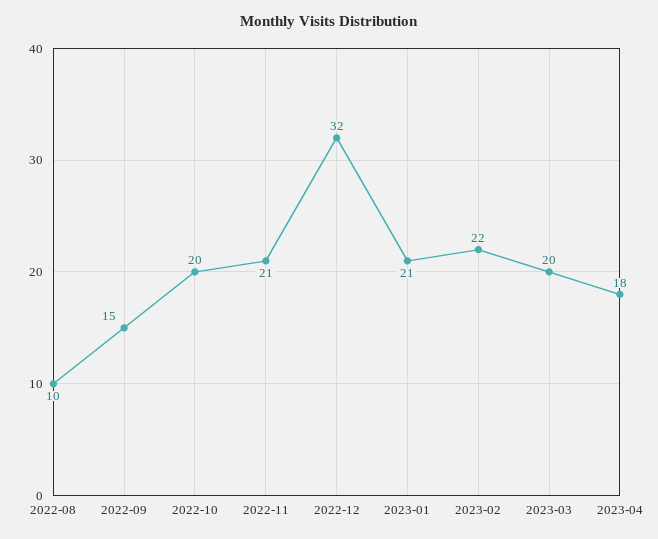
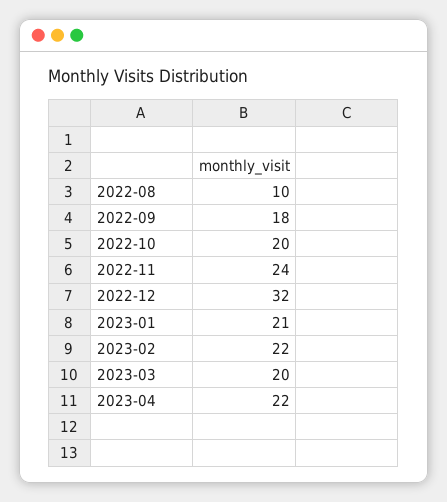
2022-09: 15 -> 18
2022-11: 21 -> 24
2023-04: 18 -> 22

